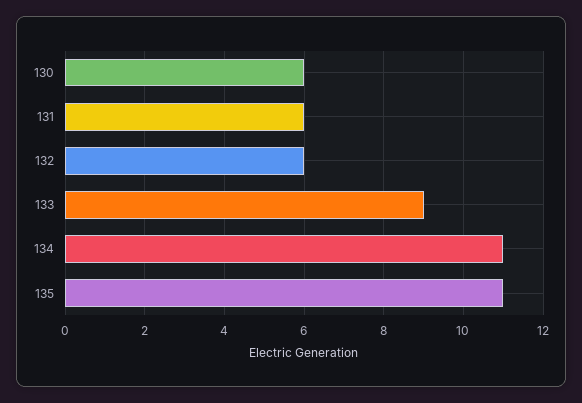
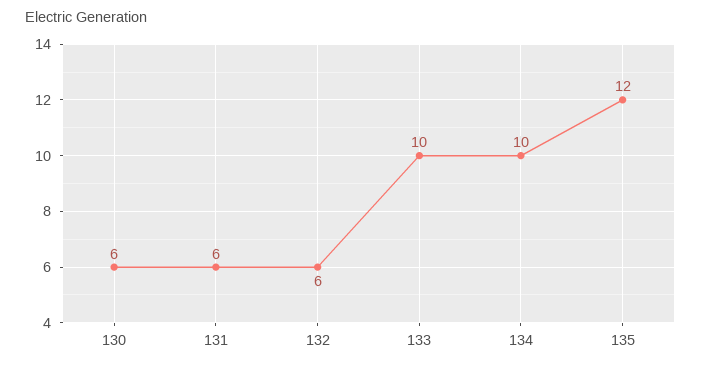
133: 9 -> 10
134: 11 -> 10
135: 11 -> 12

